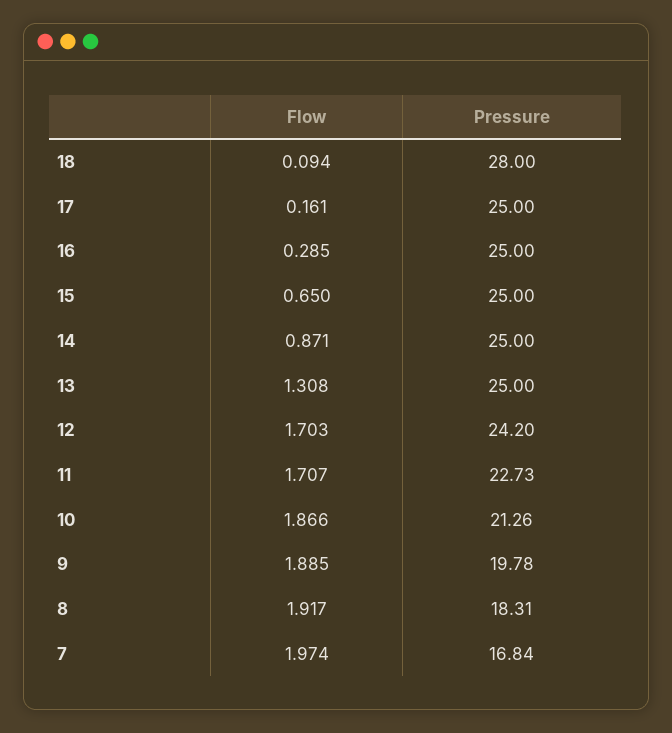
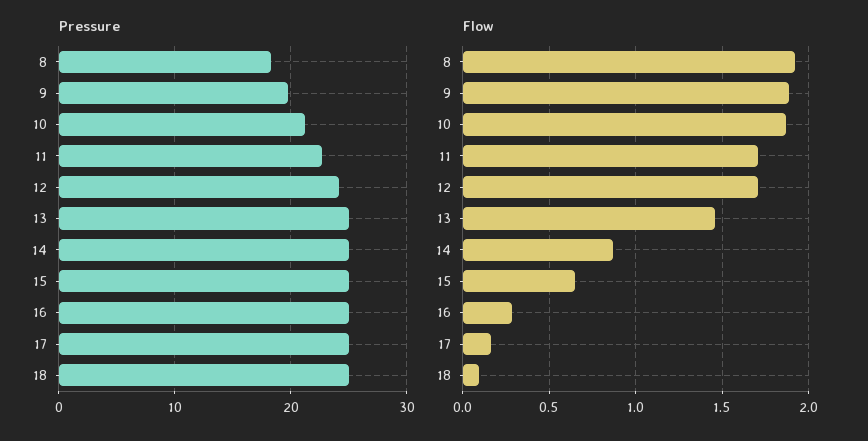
Pressure, 18: 28 -> 25
Flow, 13: 1.308 -> 1.45
Flow, 7: 1.974 -> none
Pressure, 7: 16.84 -> none

